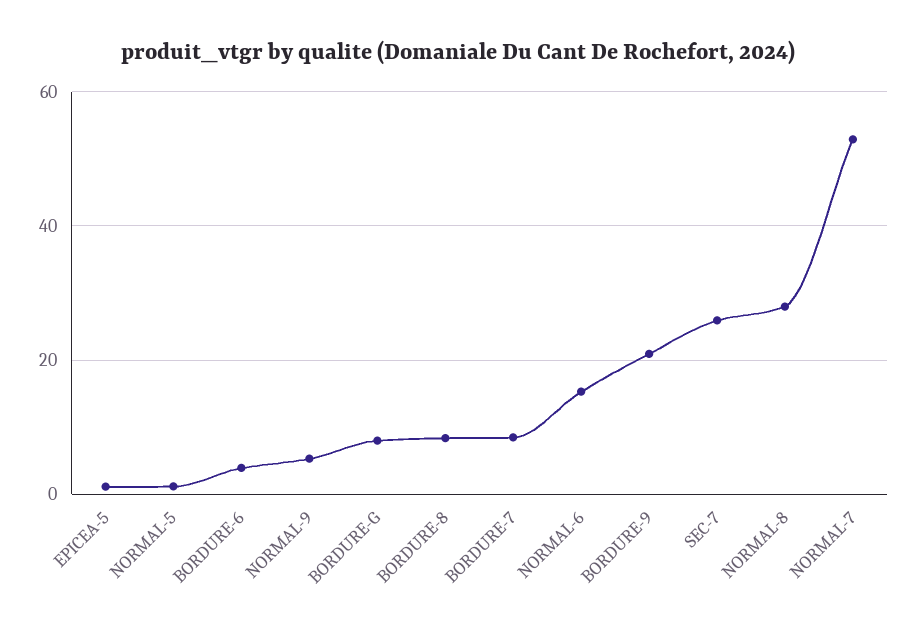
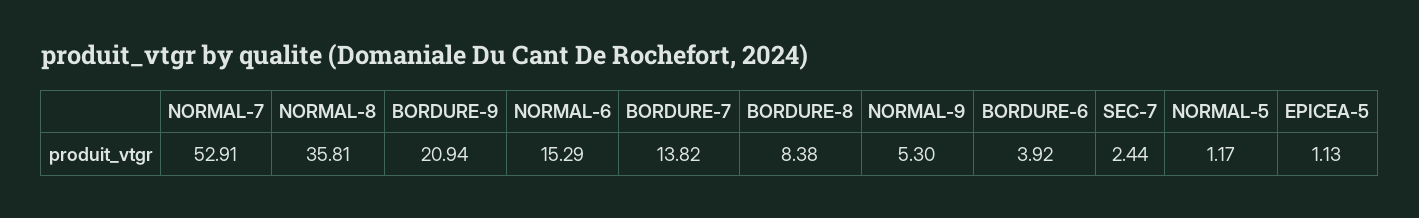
BORDURE-G: 8 -> none
BORDURE-7: 8 -> 13.82
SEC-7: 26 -> 2.44
NORMAL-8: 28 -> 35.81

